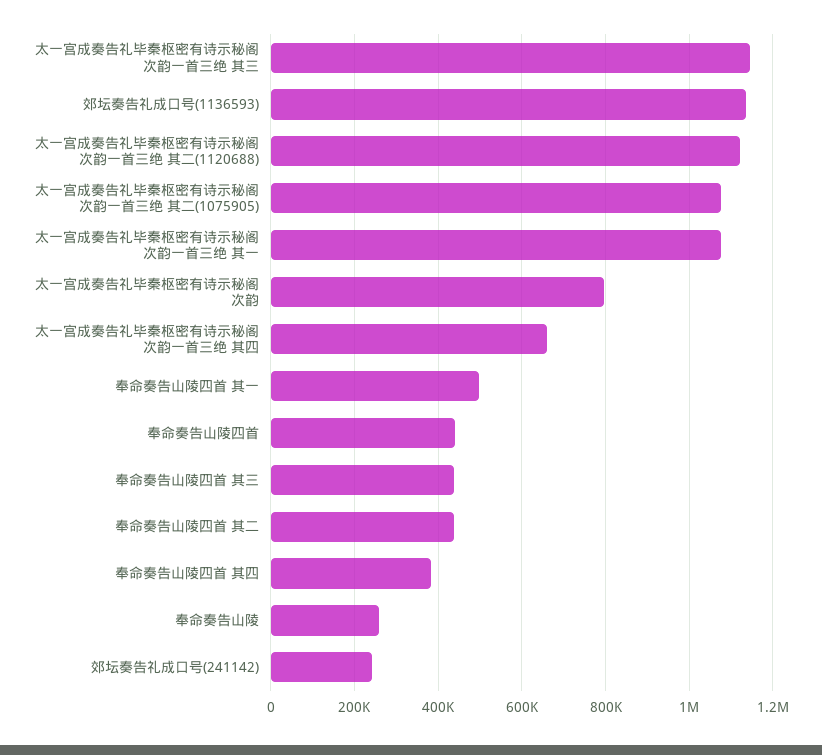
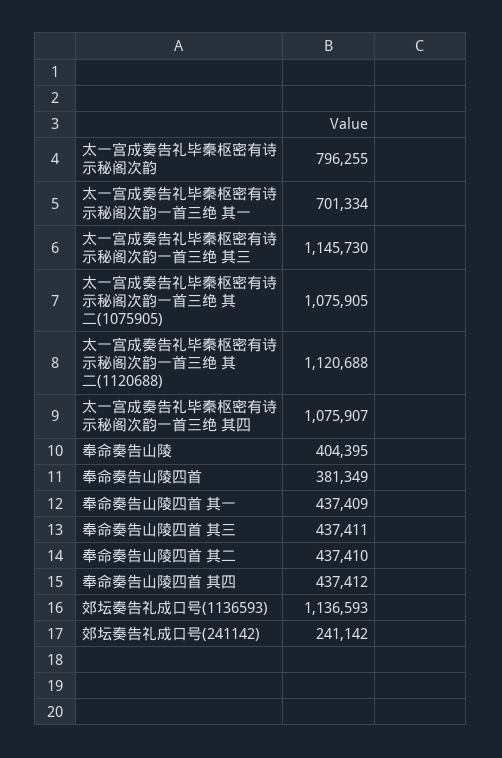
太一宫成奏告礼毕秦枢密有诗示秘阁次韵一首三绝 其一: 1080000 -> 701334
太一宫成奏告礼毕秦枢密有诗示秘阁次韵一首三绝 其四: 660000 -> 1075907
奉命奏告山陵四首 其一: 500000 -> 437409
奉命奏告山陵四首: 440000 -> 381349
奉命奏告山陵四首 其四: 380000 -> 437412
奉命奏告山陵: 260000 -> 404395

